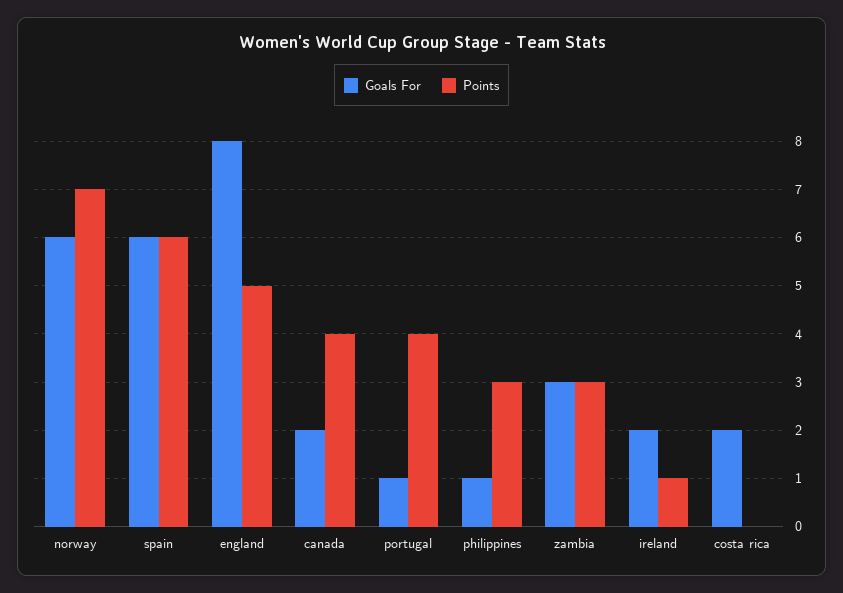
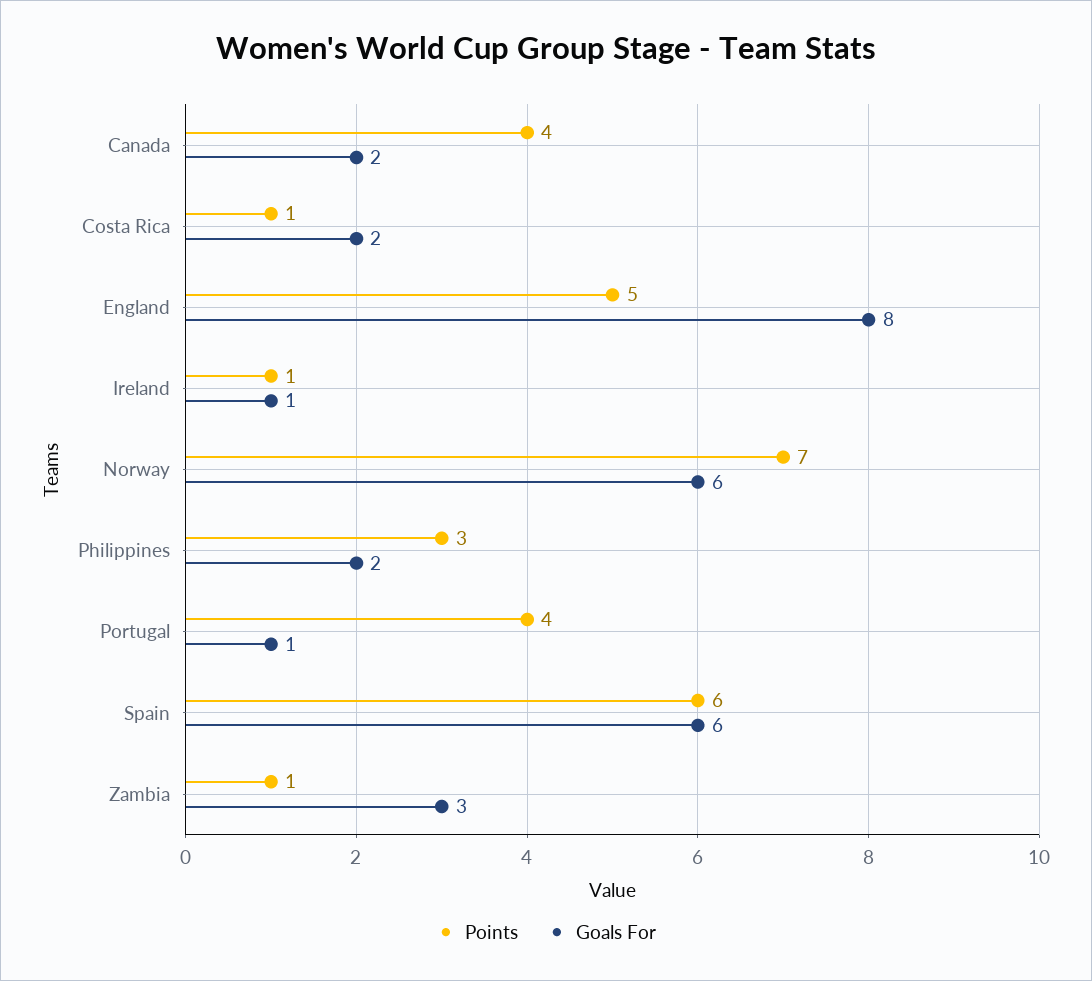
Goals For, philippines: 1 -> 2
Points, zambia: 3 -> 1
Goals For, ireland: 2 -> 1
Points, costa rica: 0 -> 1

